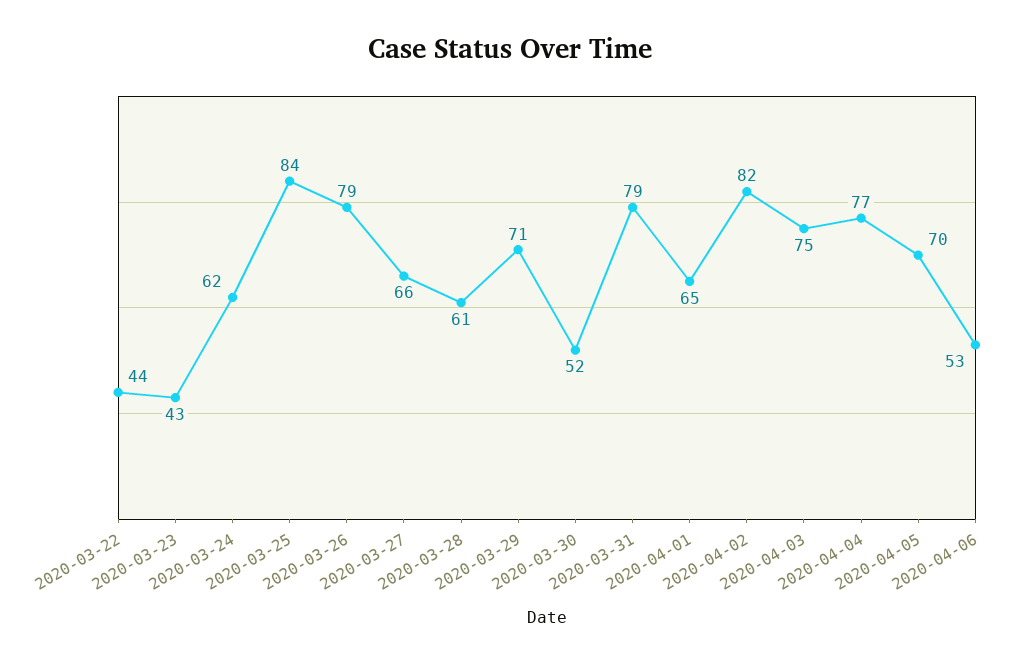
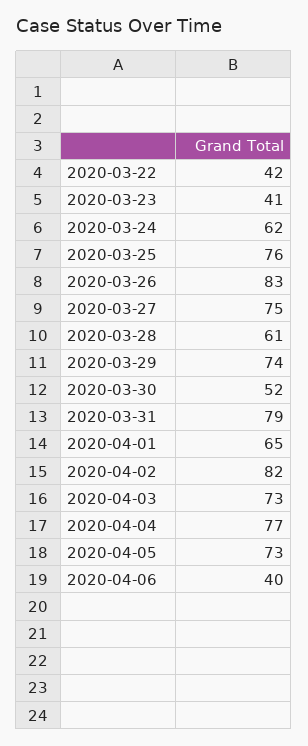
2020-03-22: 44 -> 42
2020-03-23: 43 -> 41
2020-03-25: 84 -> 76
2020-03-26: 79 -> 83
2020-03-27: 66 -> 75
2020-03-29: 71 -> 74
2020-04-03: 75 -> 73
2020-04-05: 70 -> 73
2020-04-06: 53 -> 40

